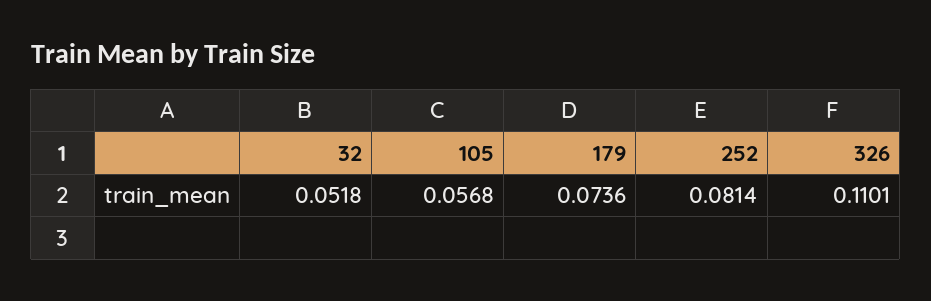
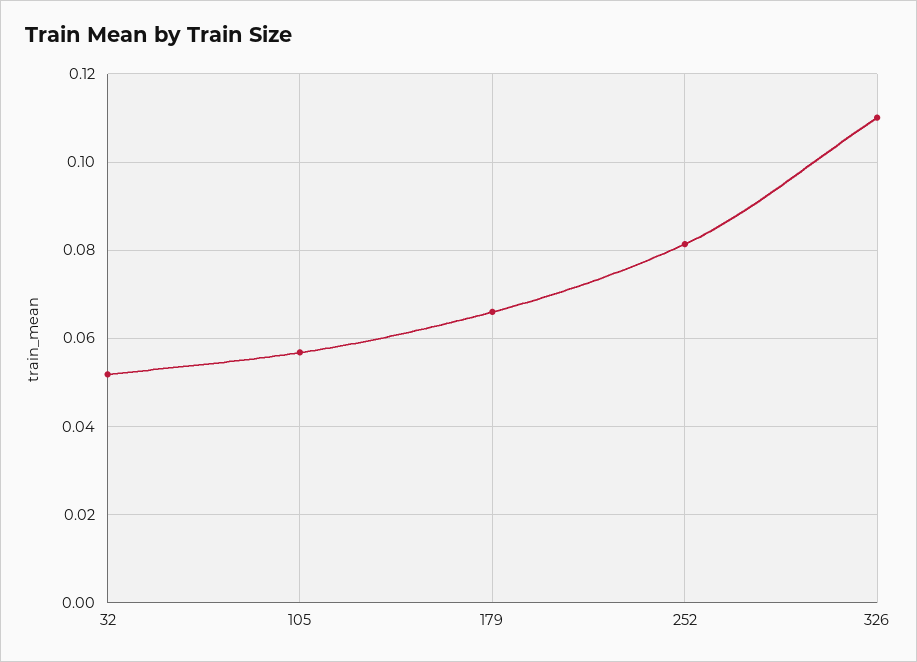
179: 0.0736 -> 0.066

